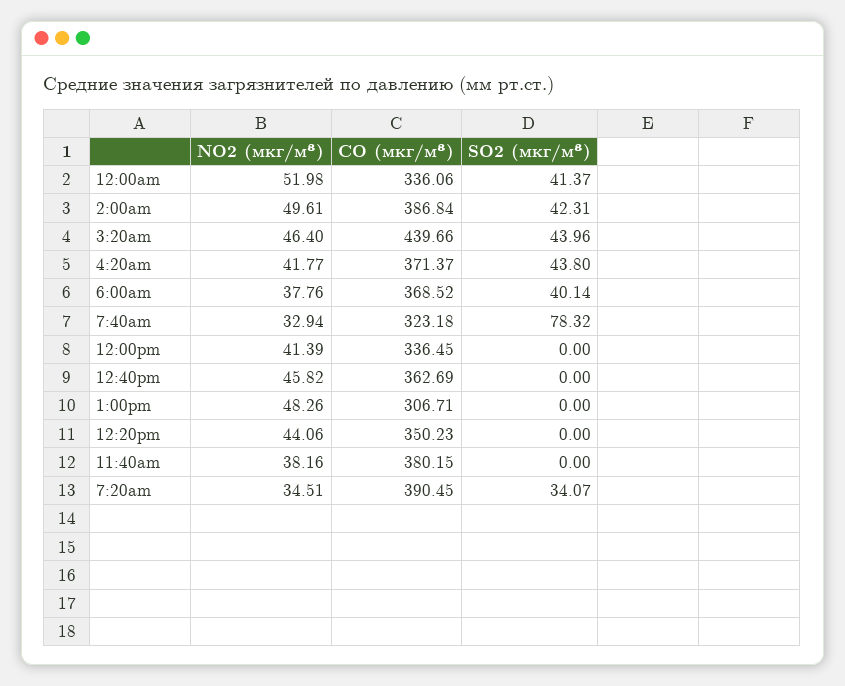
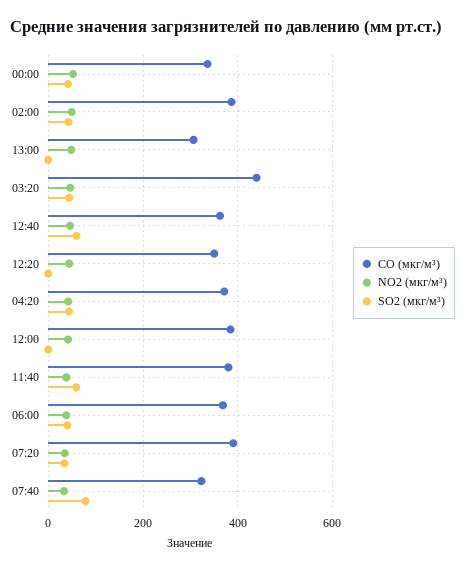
CO (мкг/м³), 12:00pm: 336.45 -> 380
SO2 (мкг/м³), 12:40pm: 0 -> 60
SO2 (мкг/м³), 11:40am: 0 -> 60

